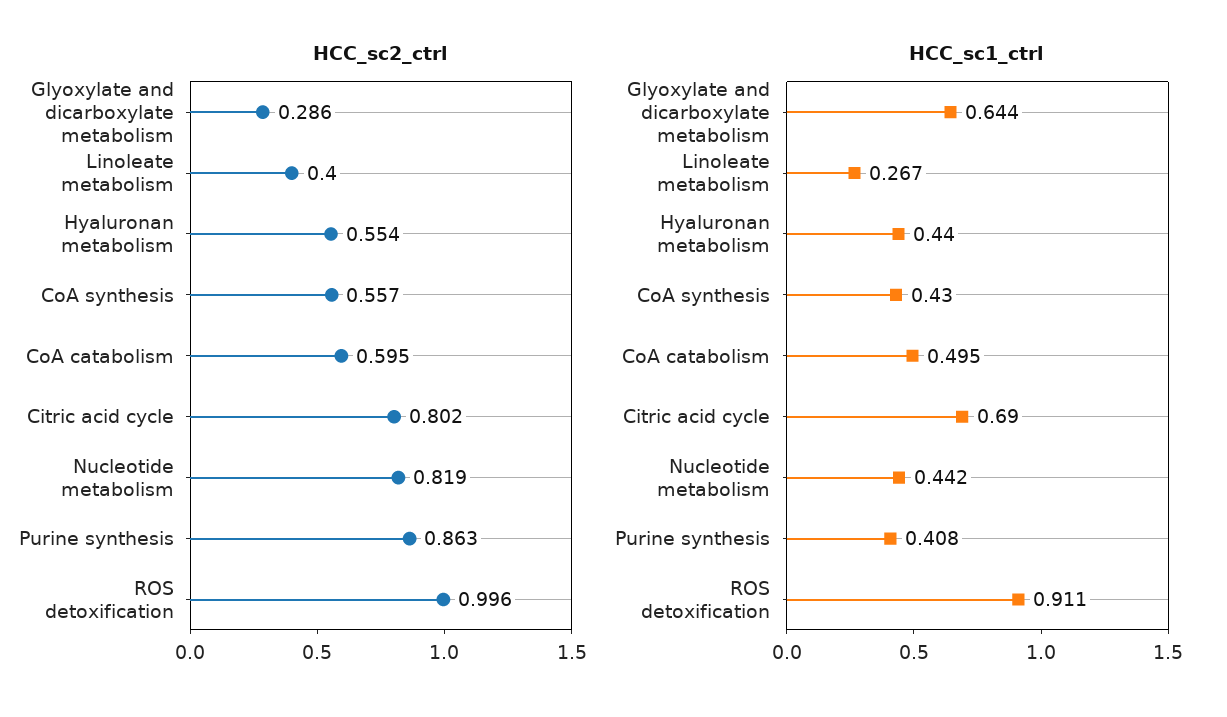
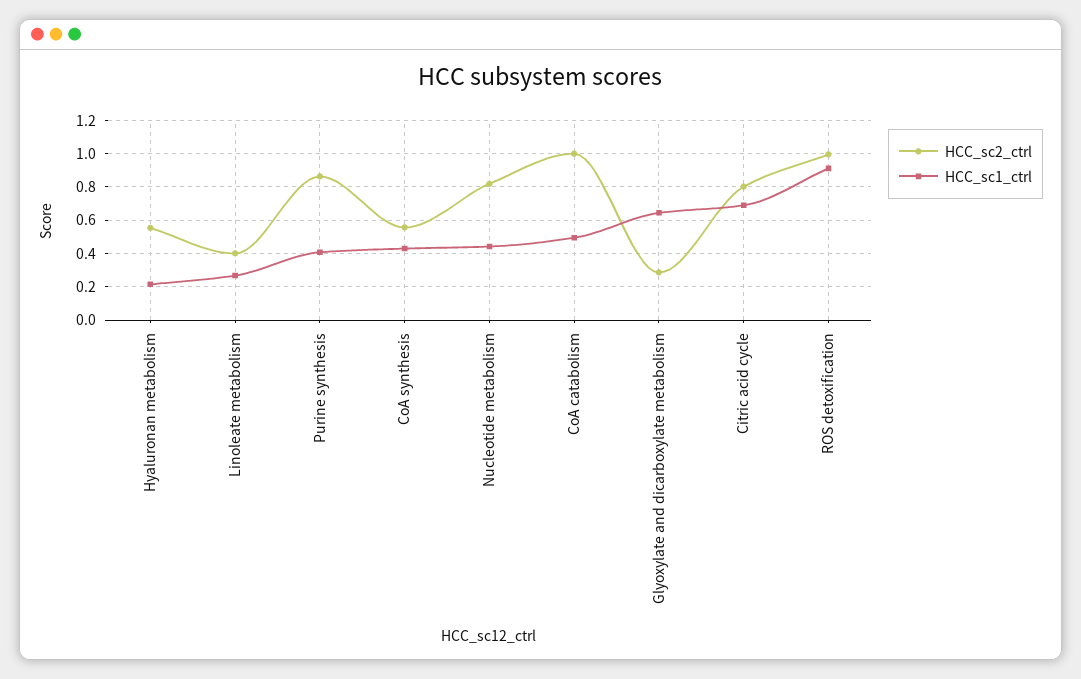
HCC_sc2_ctrl, CoA catabolism: 0.595 -> 1
HCC_sc1_ctrl, Hyaluronan metabolism: 0.44 -> 0.2

